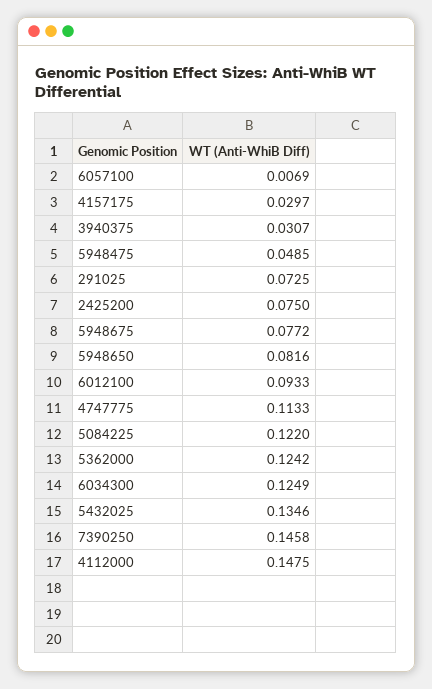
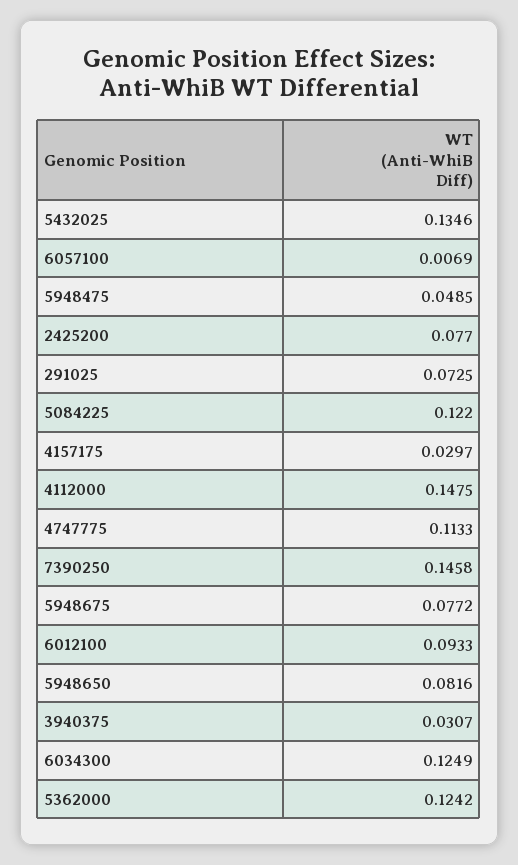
2425200: 0.075 -> 0.077

